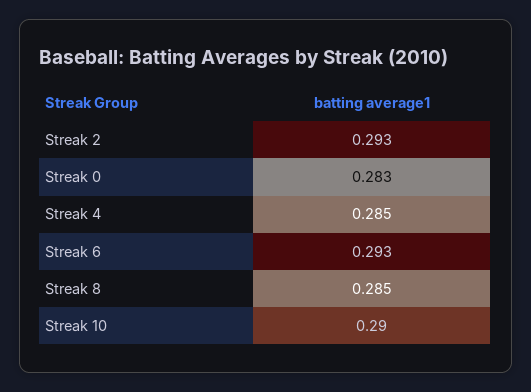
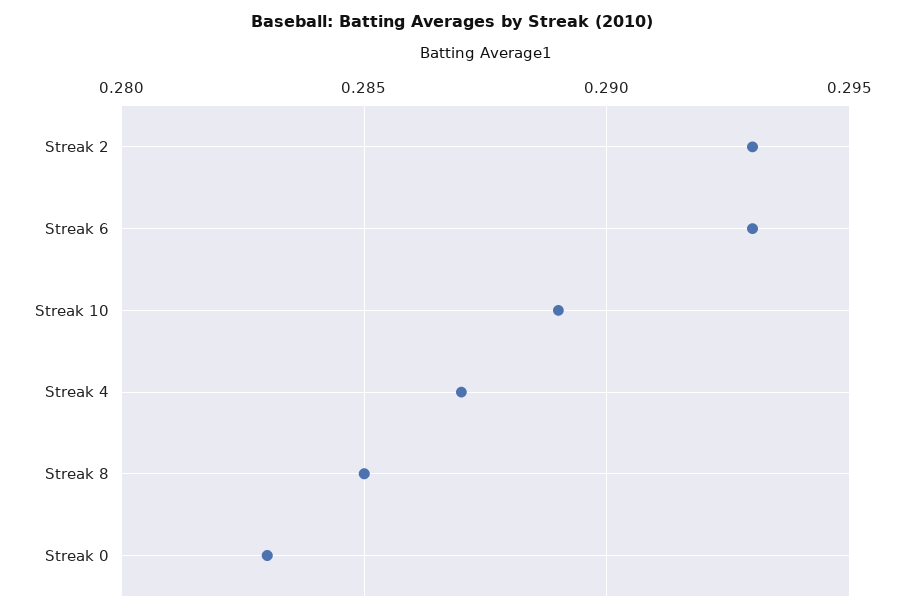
Streak 4: 0.285 -> 0.287
Streak 10: 0.29 -> 0.289

